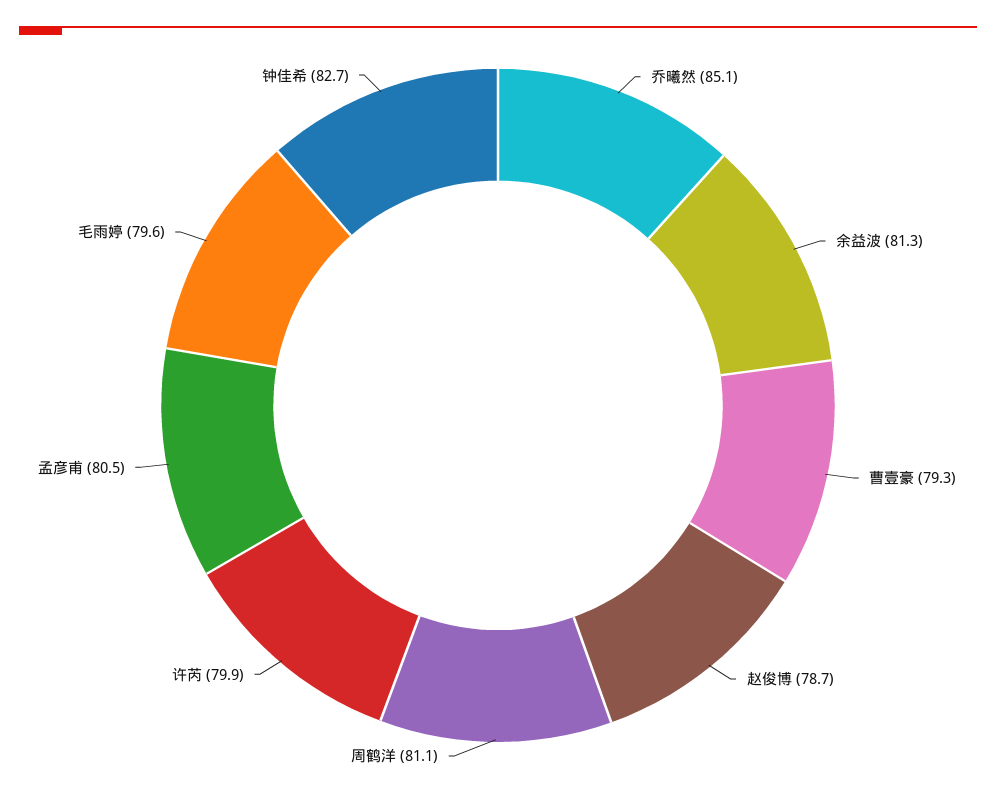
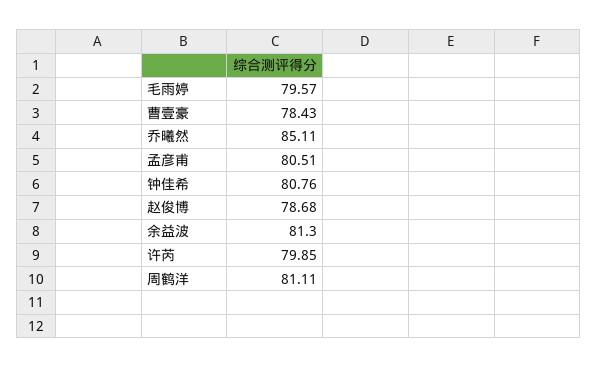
曹壹豪: 79.3 -> 78.43
钟佳希: 82.7 -> 80.76

